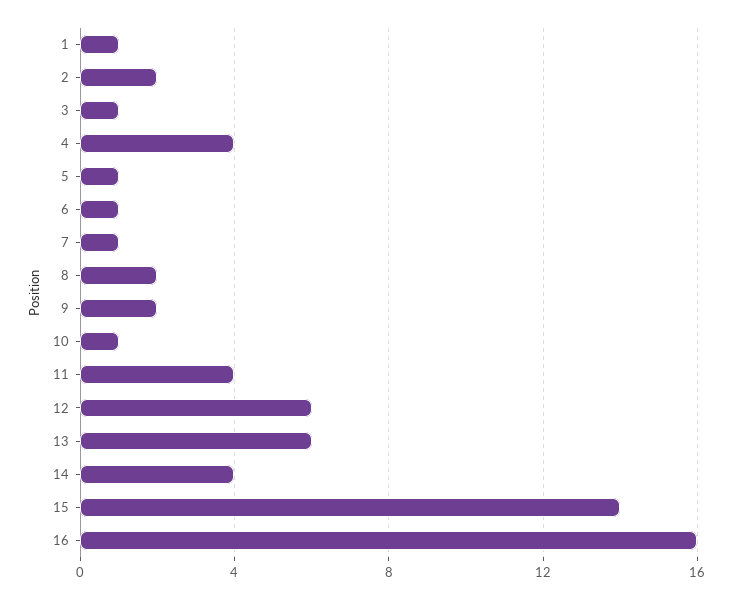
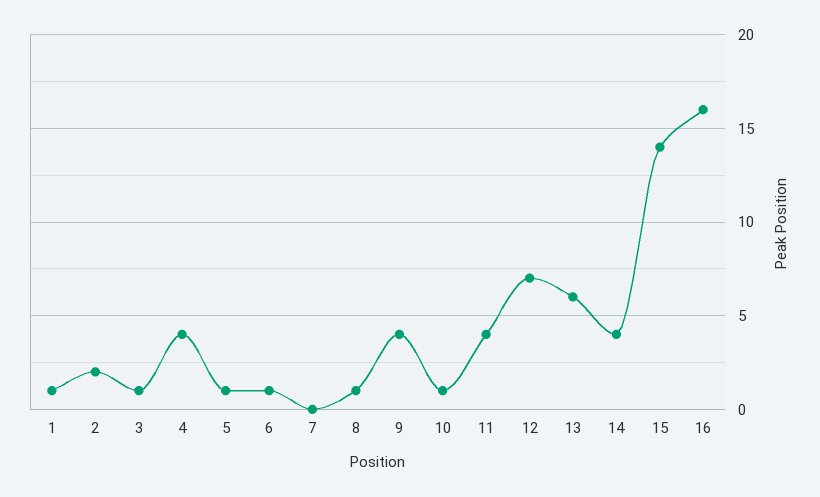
7: 1 -> 0
8: 2 -> 1
9: 2 -> 4
12: 6 -> 7

